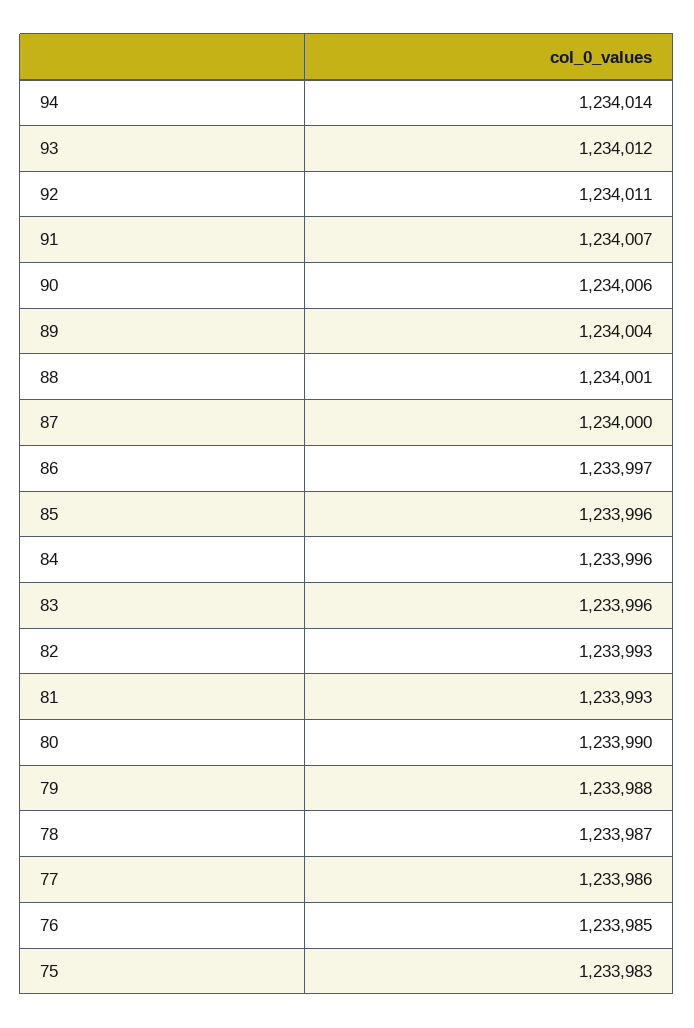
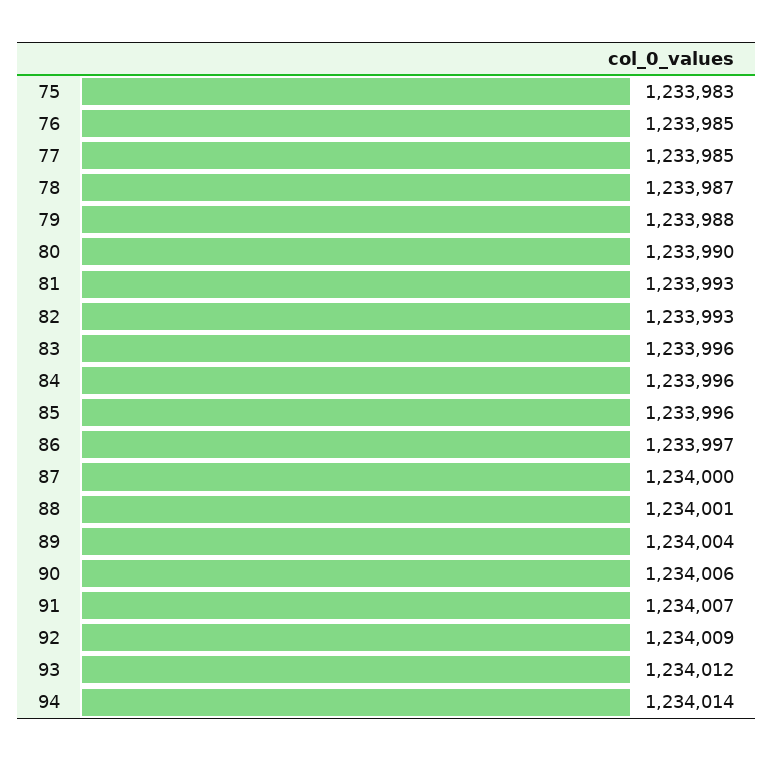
92: 1234011 -> 1234009
77: 1233986 -> 1233985

